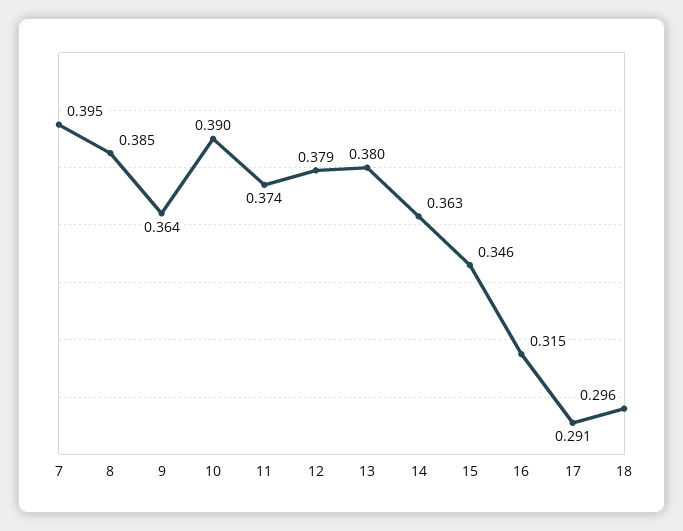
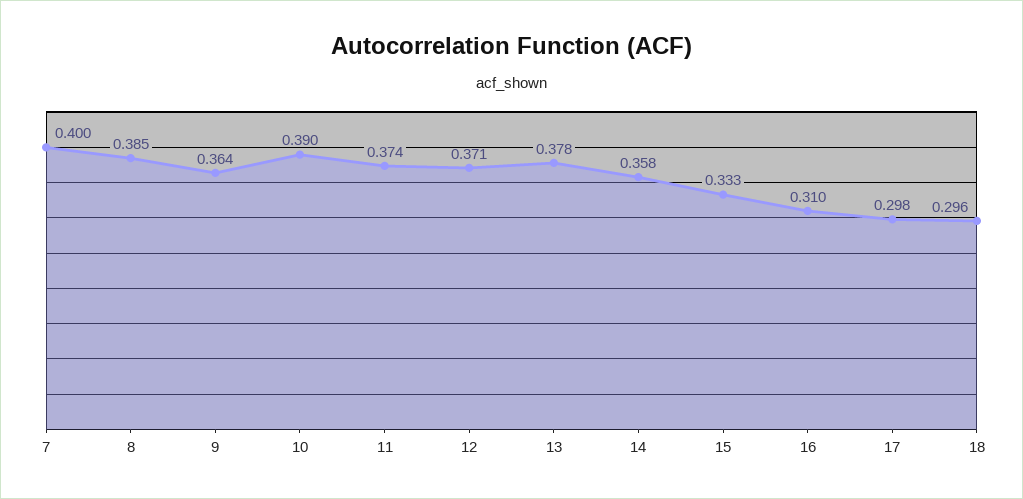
7: 0.395 -> 0.4
12: 0.379 -> 0.371
13: 0.38 -> 0.378
14: 0.363 -> 0.358
15: 0.346 -> 0.333
16: 0.315 -> 0.31
17: 0.291 -> 0.298

